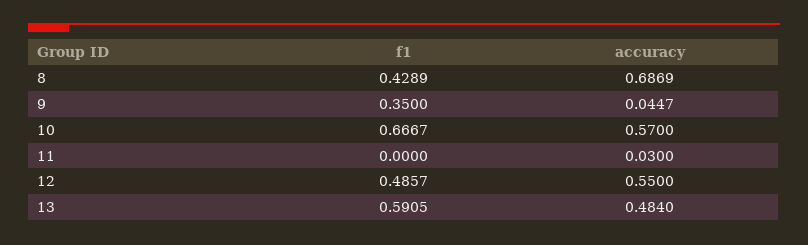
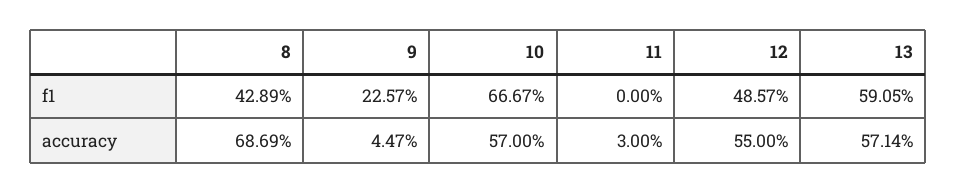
f1, 9: 0.35 -> 0.2257
accuracy, 13: 0.484 -> 0.5714

